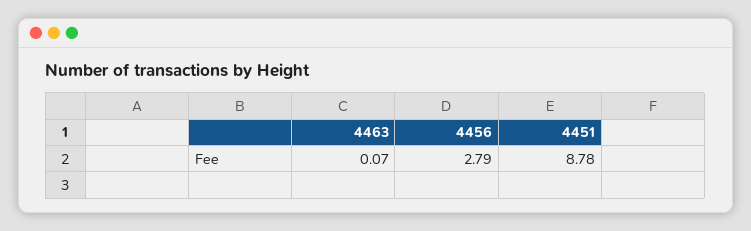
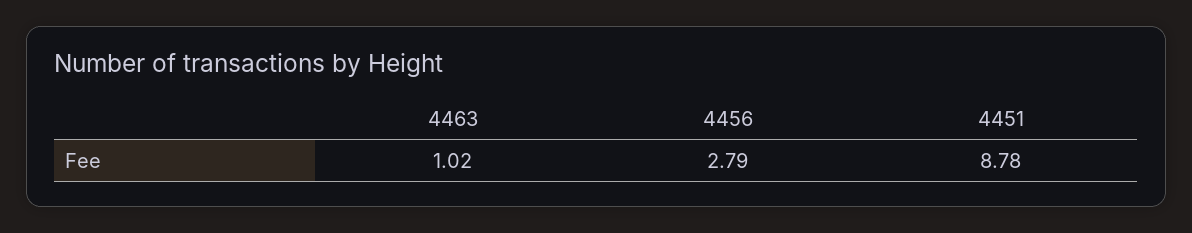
4463: 0.07 -> 1.02

